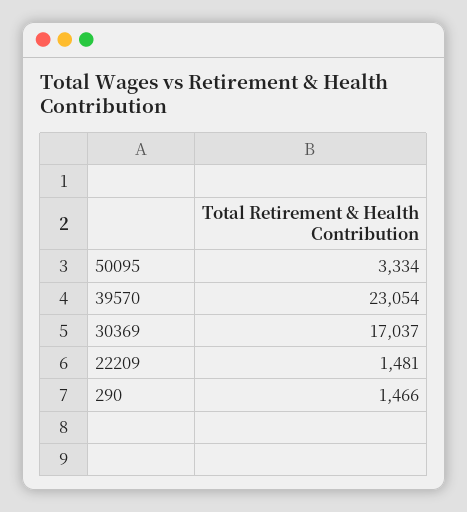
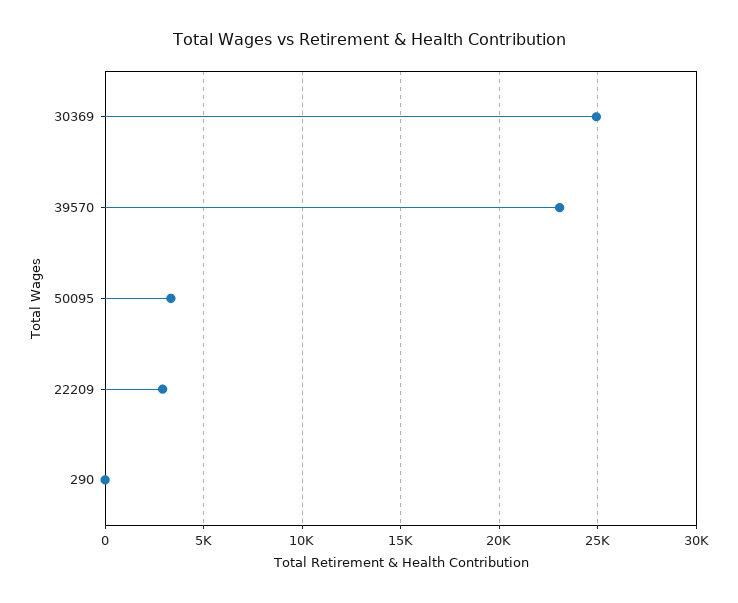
30369: 17037 -> 25000
22209: 1481 -> 3000
290: 1466 -> 0

